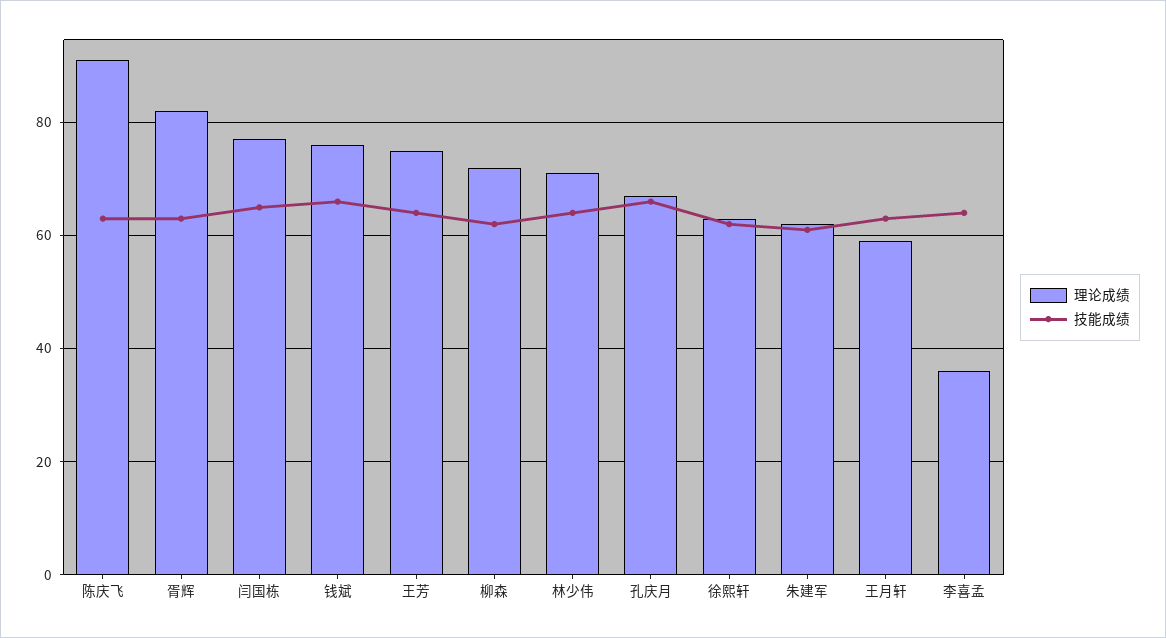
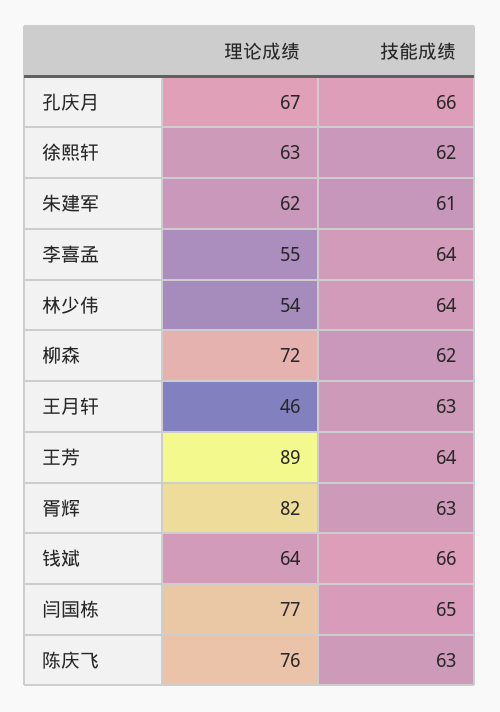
理论成绩, 陈庆飞: 90 -> 76
理论成绩, 钱斌: 75 -> 64
理论成绩, 王芳: 75 -> 89
理论成绩, 林少伟: 70 -> 54
理论成绩, 王月轩: 60 -> 46
理论成绩, 李喜孟: 35 -> 55

